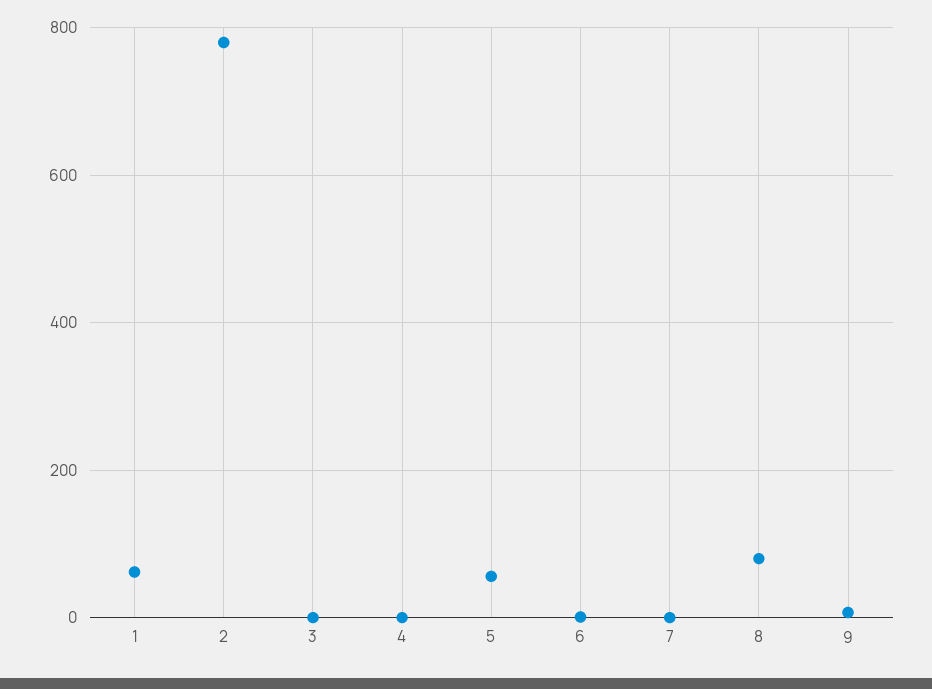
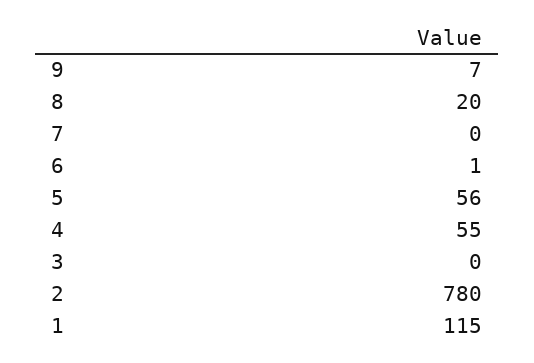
1: 60 -> 115
4: 0 -> 55
8: 80 -> 20

